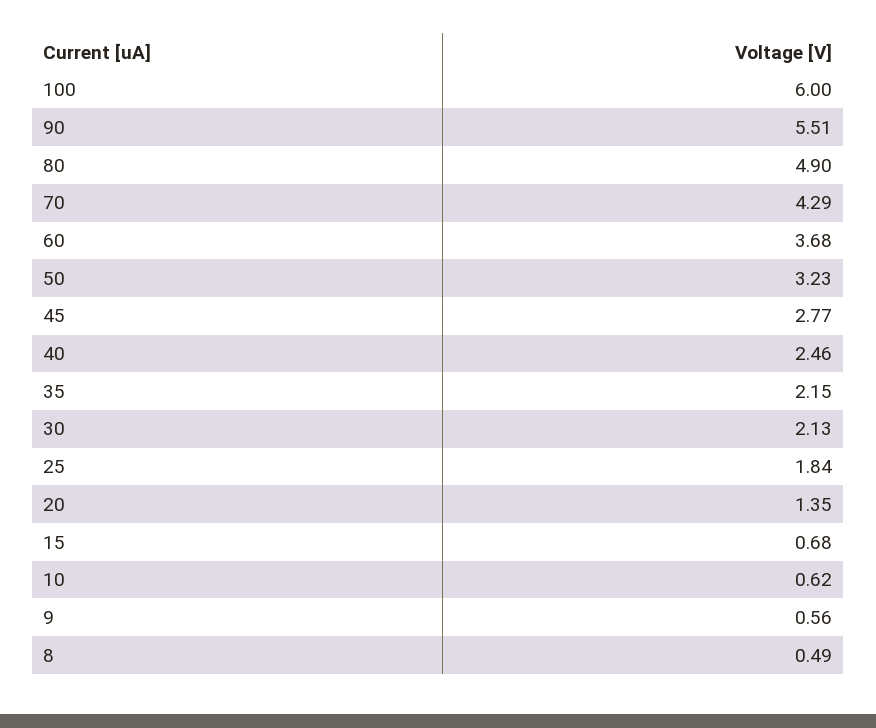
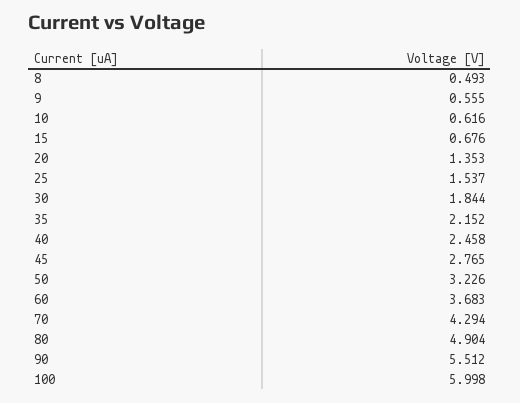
30: 2.13 -> 1.844
25: 1.84 -> 1.537

